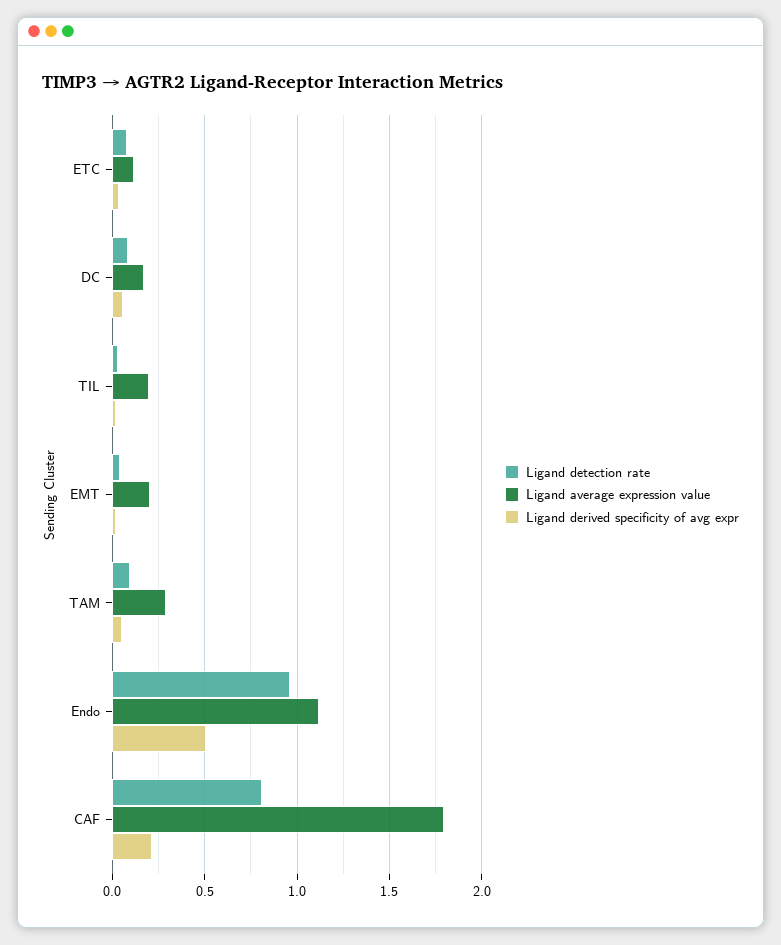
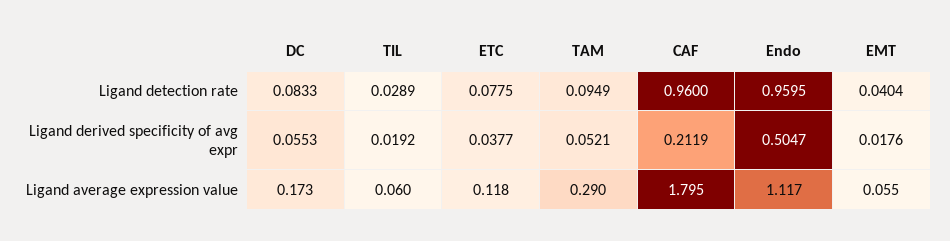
Ligand average expression value, TIL: 0.2 -> 0.06
Ligand average expression value, EMT: 0.2 -> 0.055
Ligand detection rate, CAF: 0.8 -> 0.96

